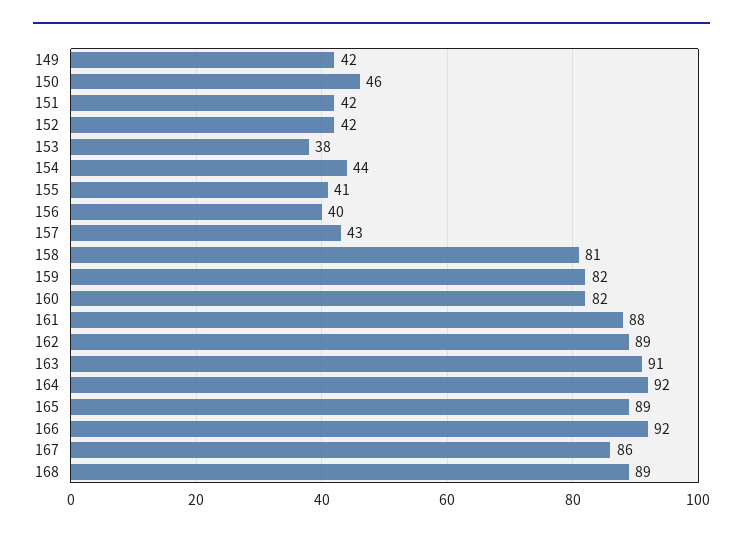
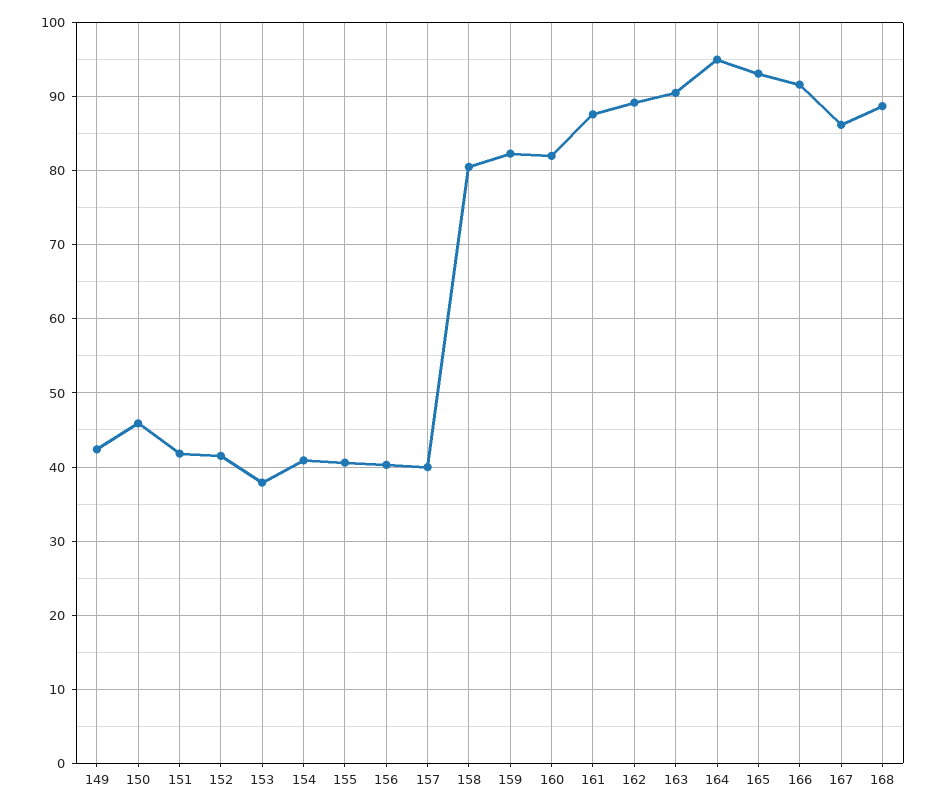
154: 44 -> 41
157: 43 -> 40
164: 92 -> 95
165: 89 -> 93

